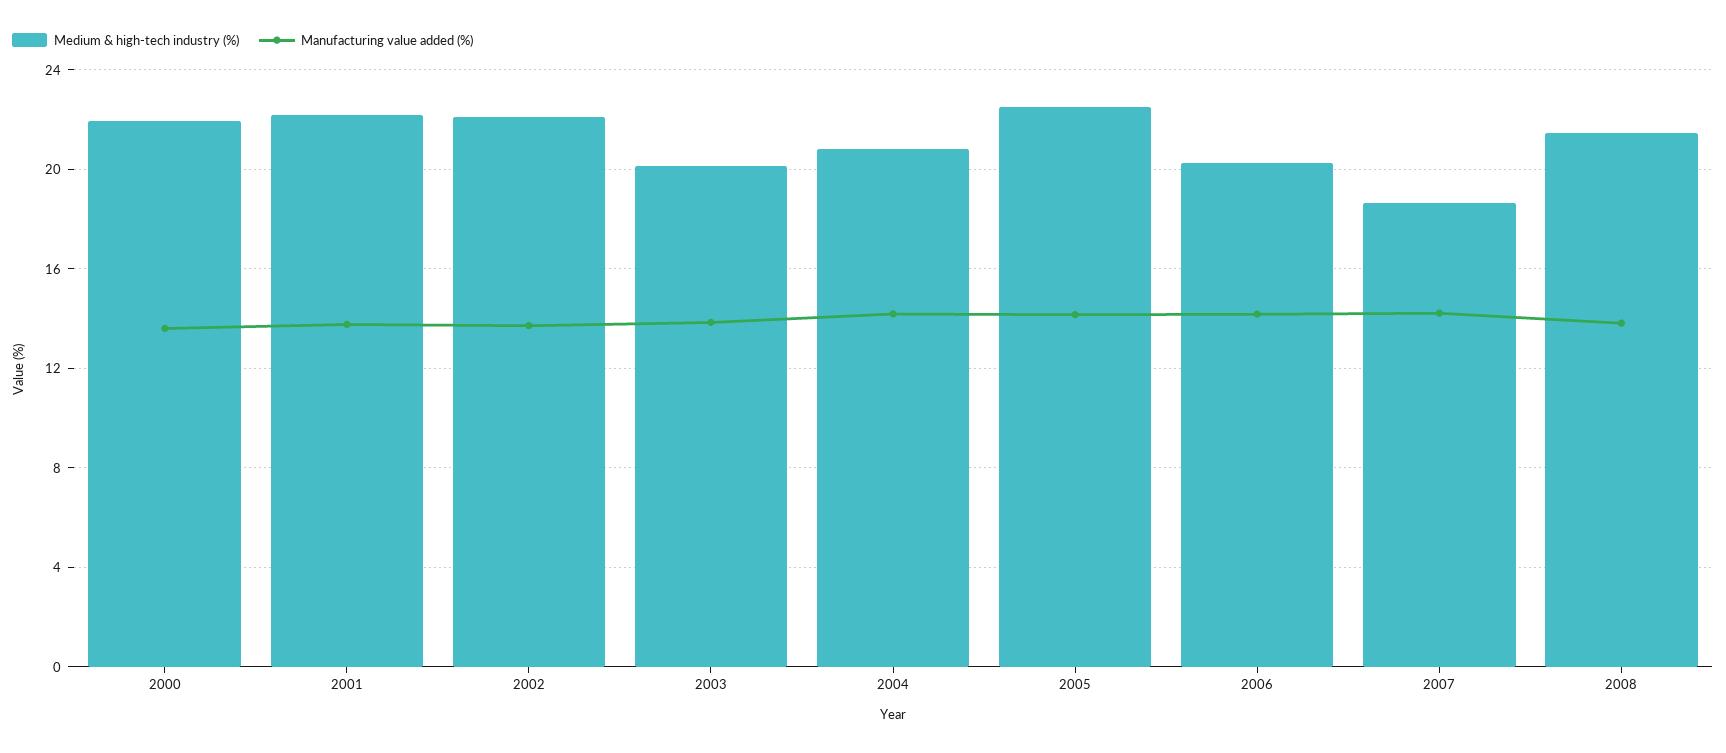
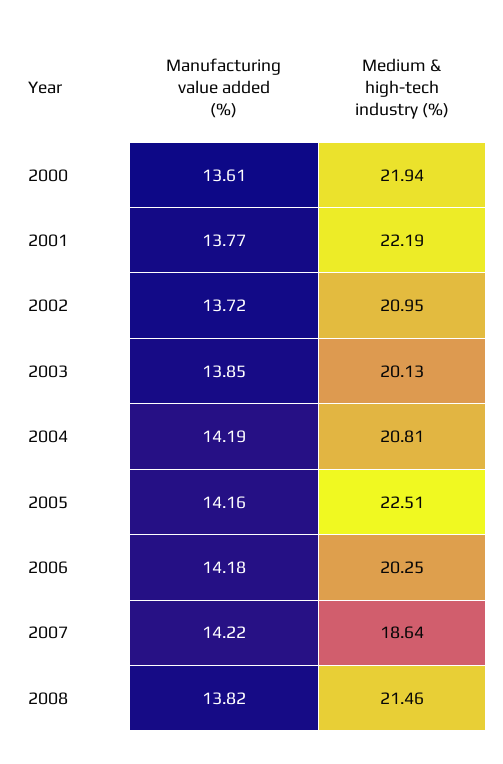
Medium & high-tech industry (%), 2002: 22 -> 20.95

